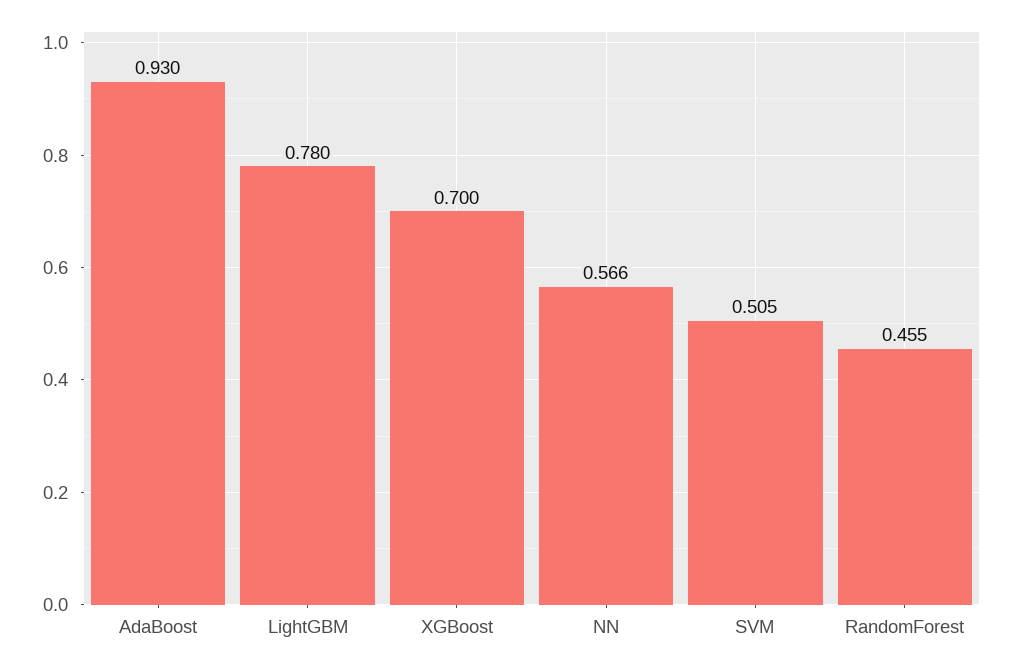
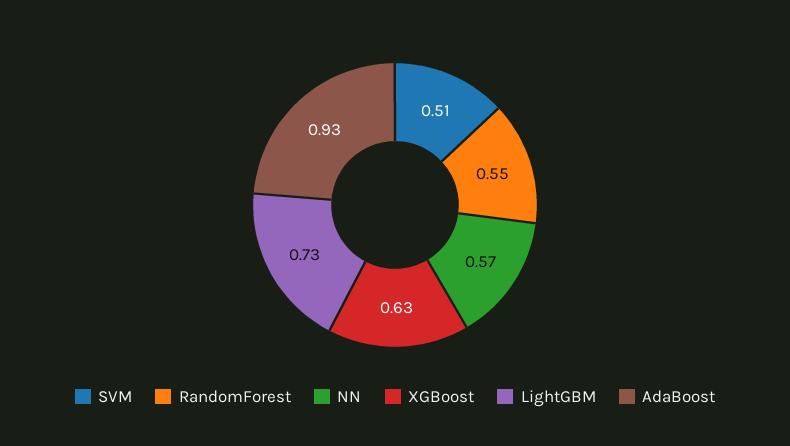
LightGBM: 0.78 -> 0.73
XGBoost: 0.7 -> 0.63
RandomForest: 0.455 -> 0.55

